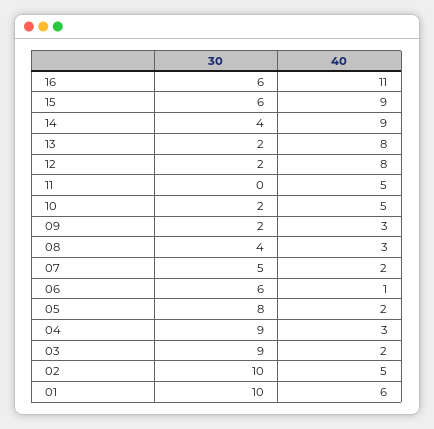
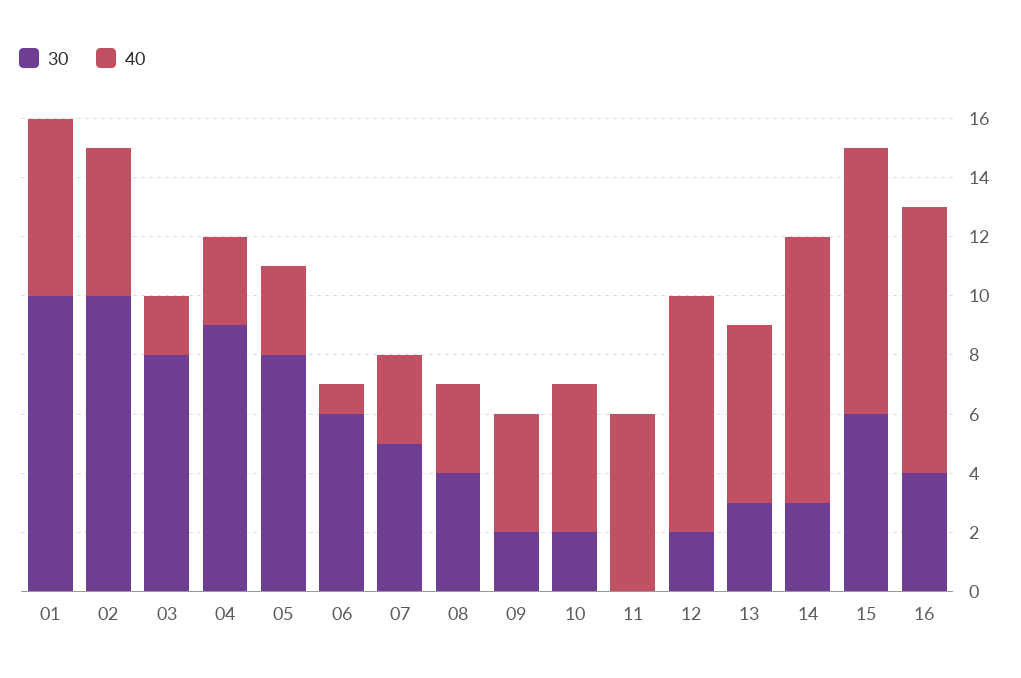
30, 16: 6 -> 4
40, 16: 11 -> 9
30, 14: 4 -> 3
30, 13: 2 -> 3
40, 13: 8 -> 6
40, 11: 5 -> 6
40, 09: 3 -> 4
40, 07: 2 -> 3
40, 05: 2 -> 3
30, 03: 9 -> 8

